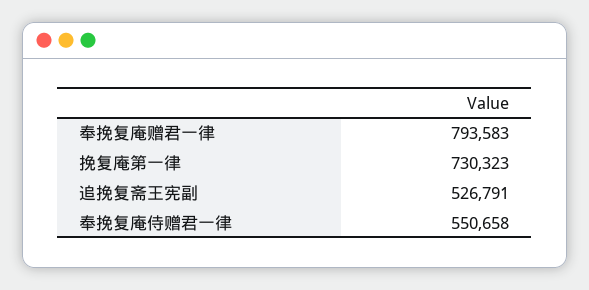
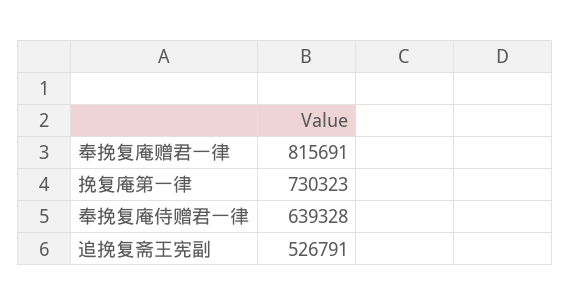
奉挽复庵赠君一律: 793583 -> 815691
奉挽复庵侍赠君一律: 550658 -> 639328

